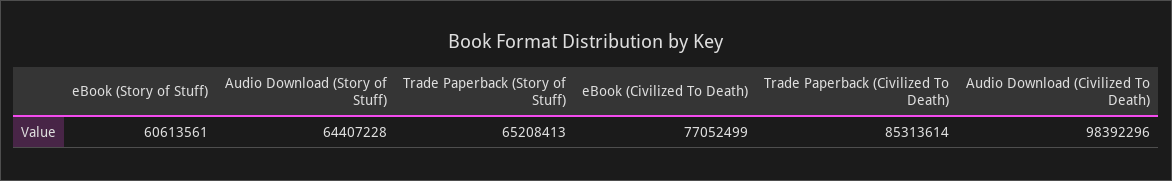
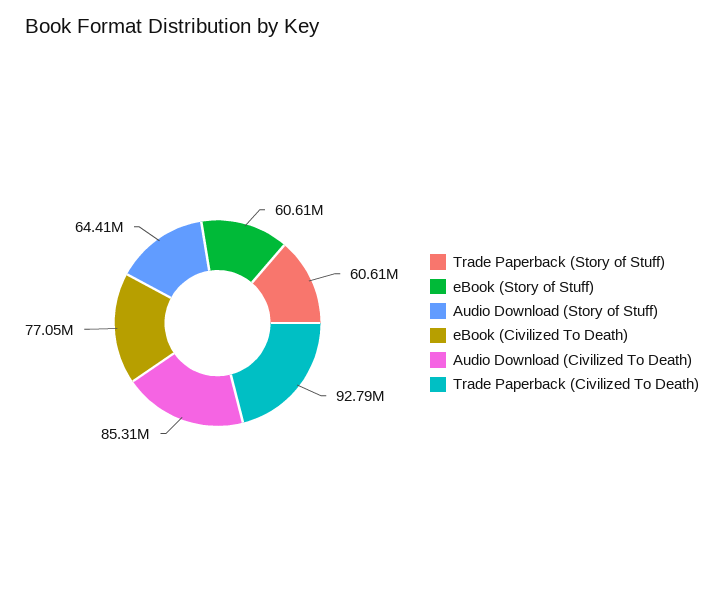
Trade Paperback (Story of Stuff): 65208413 -> 60610000
Trade Paperback (Civilized To Death): 85313614 -> 92790000
Audio Download (Civilized To Death): 98392296 -> 85310000

